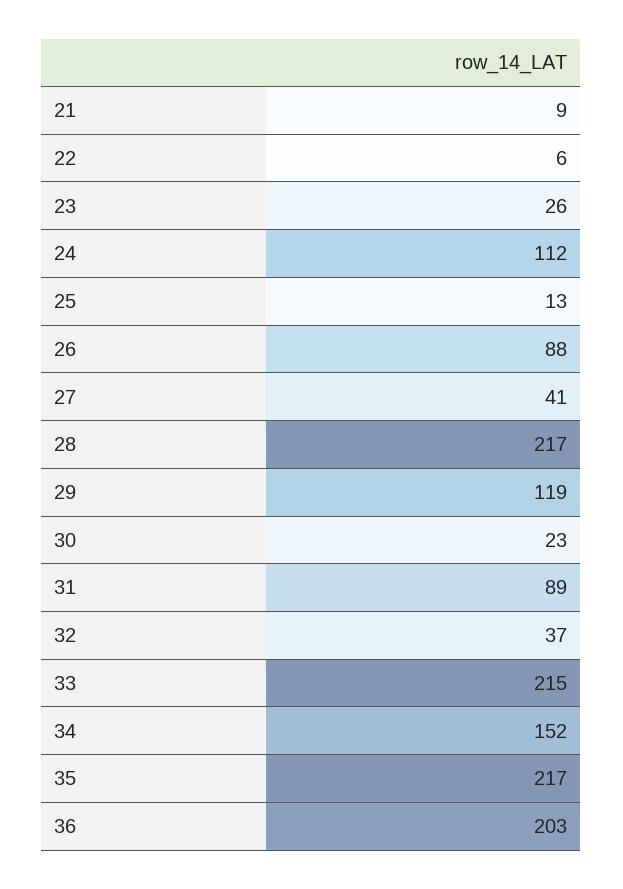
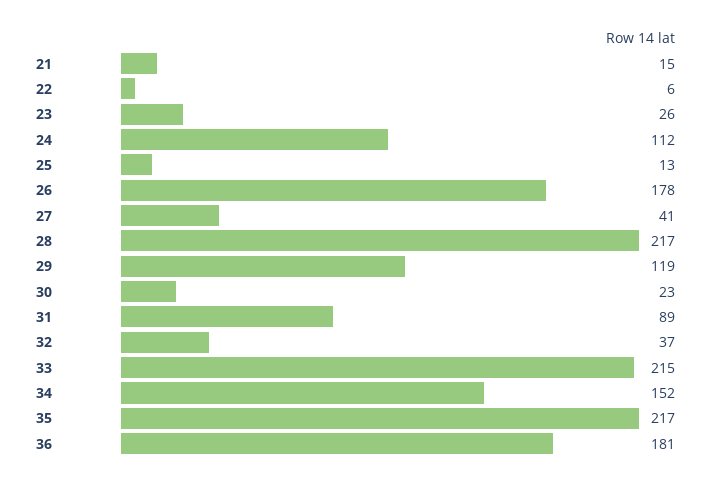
21: 9 -> 15
26: 88 -> 178
36: 203 -> 181

